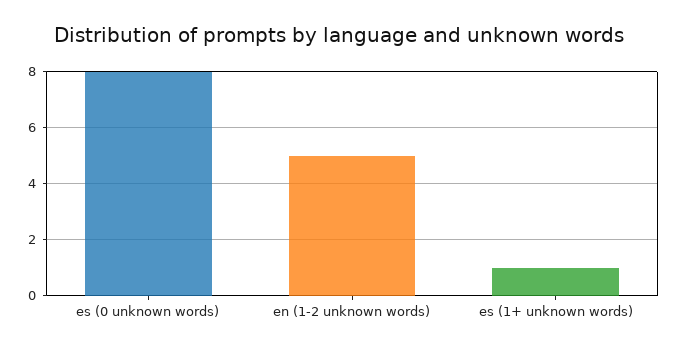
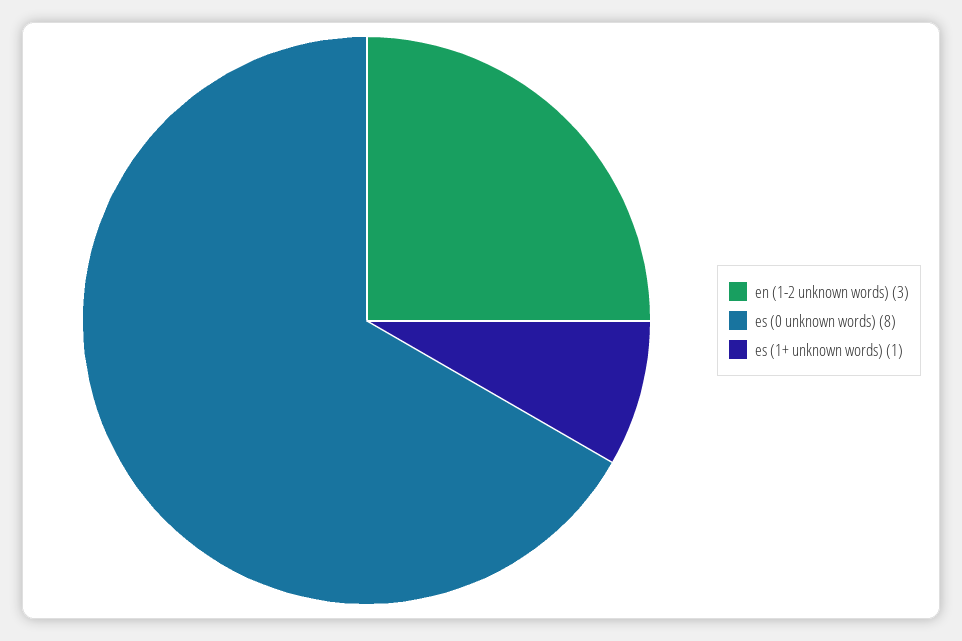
en (1-2 unknown words): 5 -> 3

